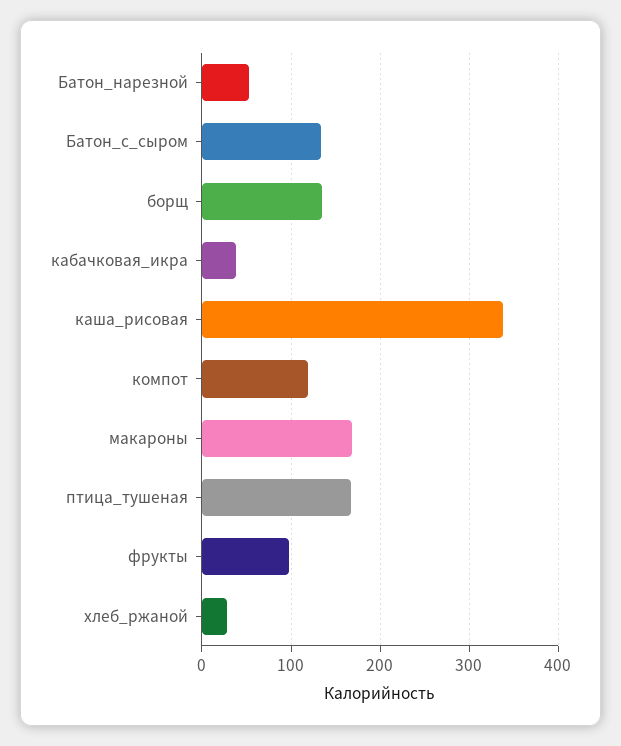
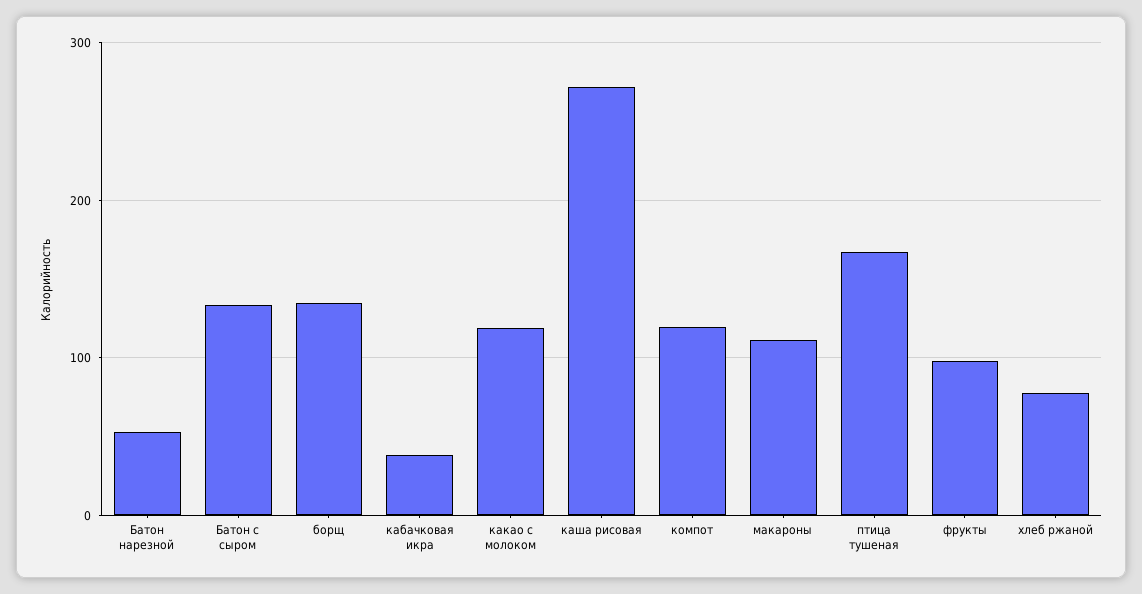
каша_рисовая: 340 -> 270
макароны: 170 -> 110
хлеб_ржаной: 30 -> 80
какао с молоком: none -> 120

